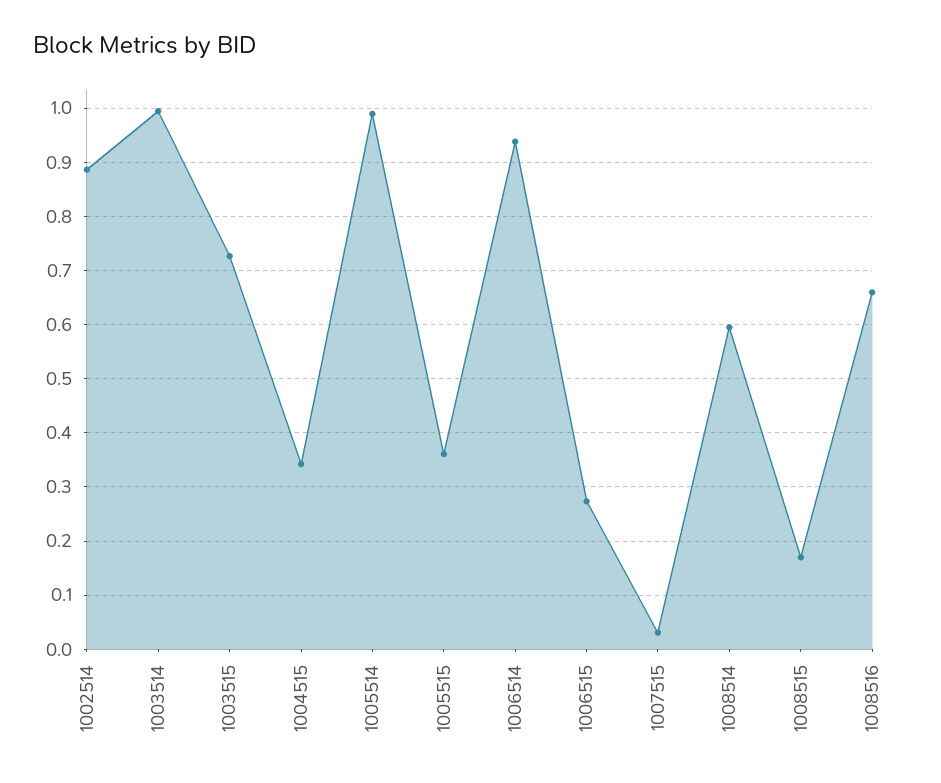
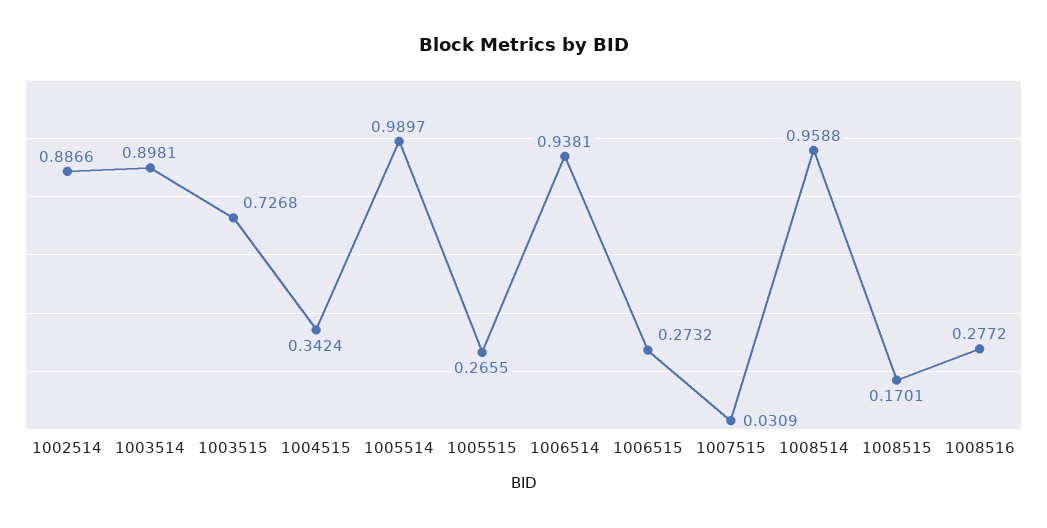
1003514: 1 -> 0.8981
1005515: 0.36 -> 0.2655
1008514: 0.6 -> 0.9588
1008516: 0.66 -> 0.2772

